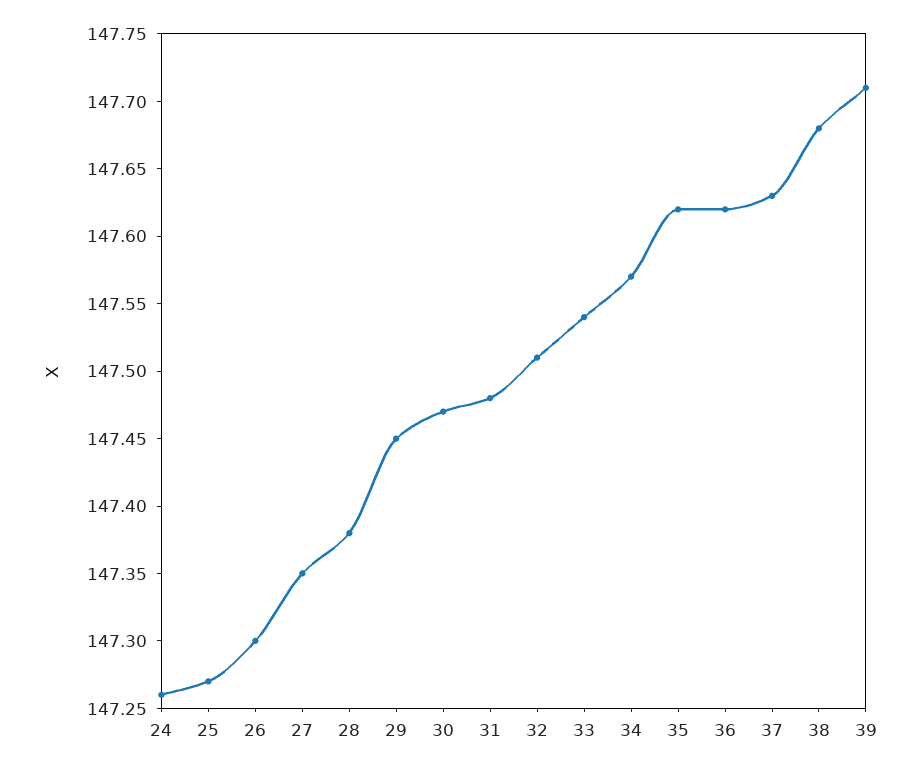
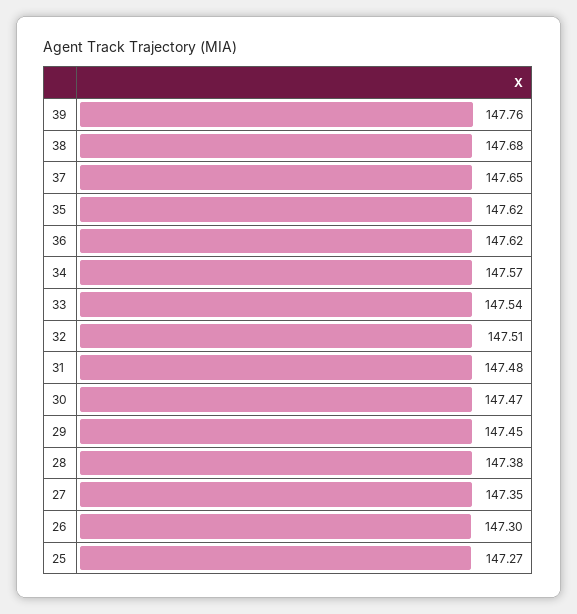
24: 147.26 -> none
37: 147.63 -> 147.65
39: 147.71 -> 147.76

